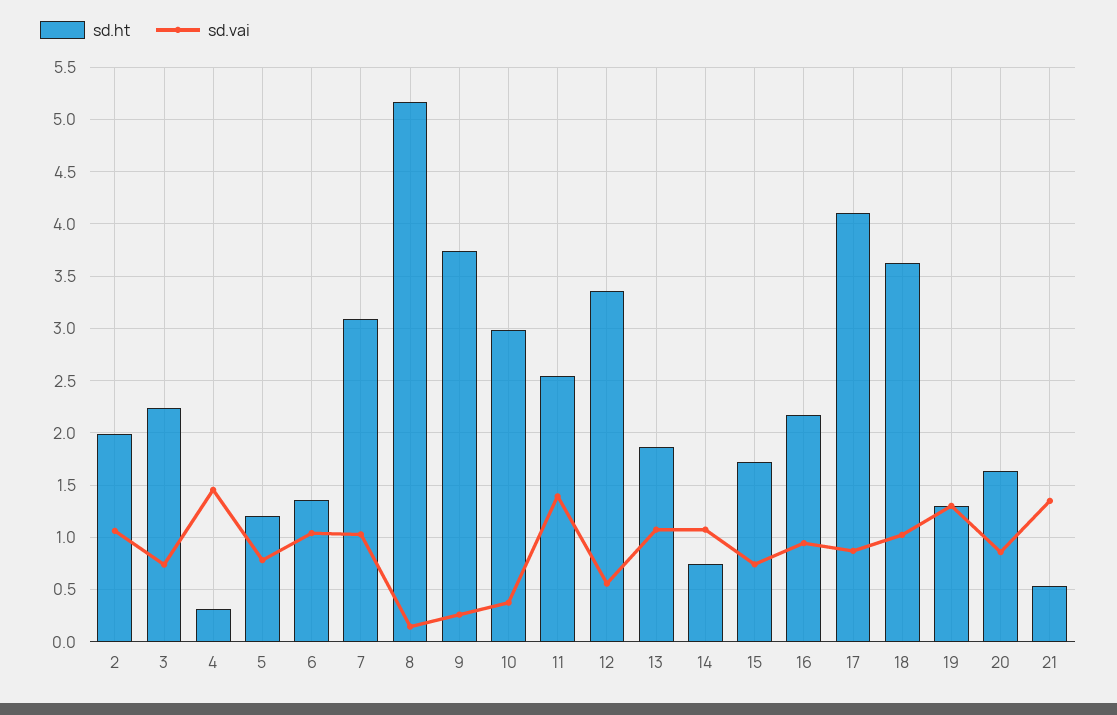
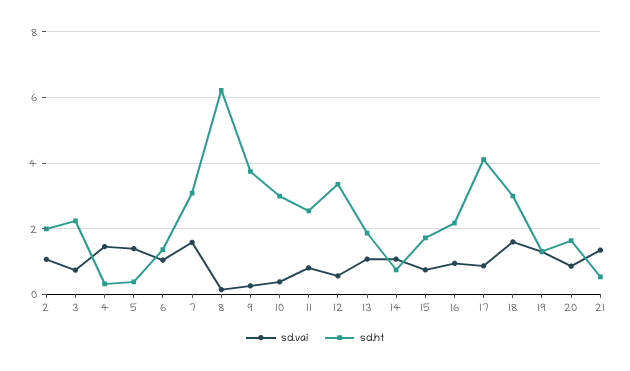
sd.ht, 5: 1.2 -> 0.4
sd.vai, 5: 0.8 -> 1.4
sd.vai, 7: 1 -> 1.6
sd.ht, 8: 5.2 -> 6.2
sd.vai, 11: 1.4 -> 0.8
sd.ht, 18: 3.6 -> 3
sd.vai, 18: 1 -> 1.6

